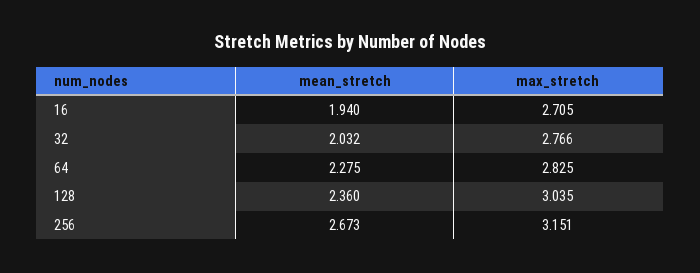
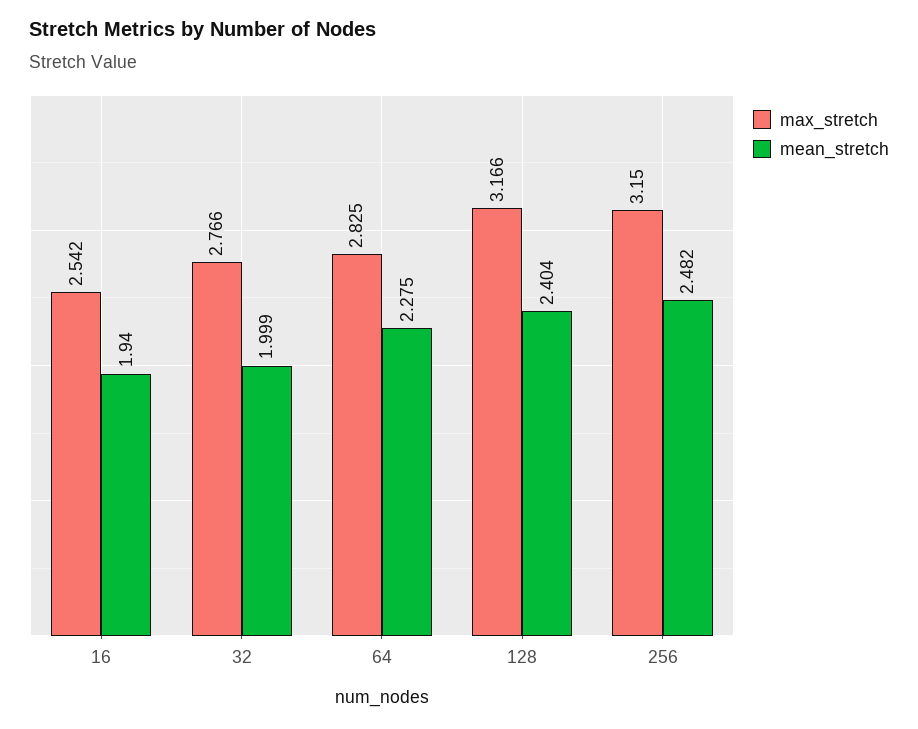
max_stretch, 16: 2.705 -> 2.542
mean_stretch, 32: 2.032 -> 1.999
mean_stretch, 128: 2.36 -> 2.404
max_stretch, 128: 3.035 -> 3.166
mean_stretch, 256: 2.673 -> 2.482
max_stretch, 256: 3.151 -> 3.15

